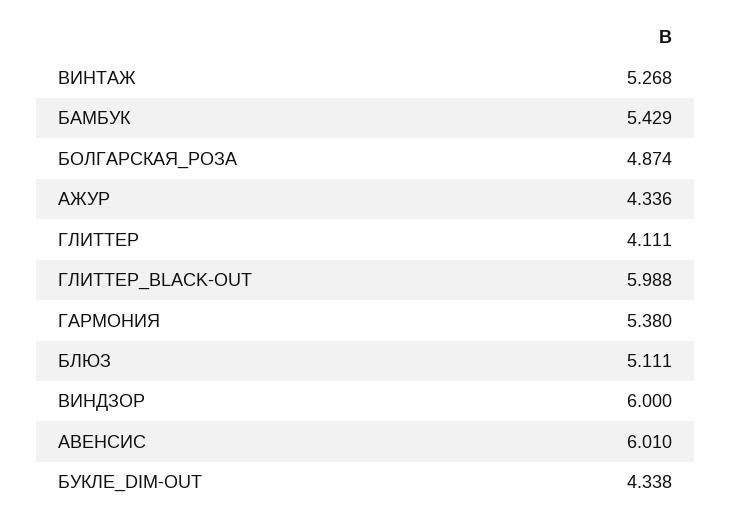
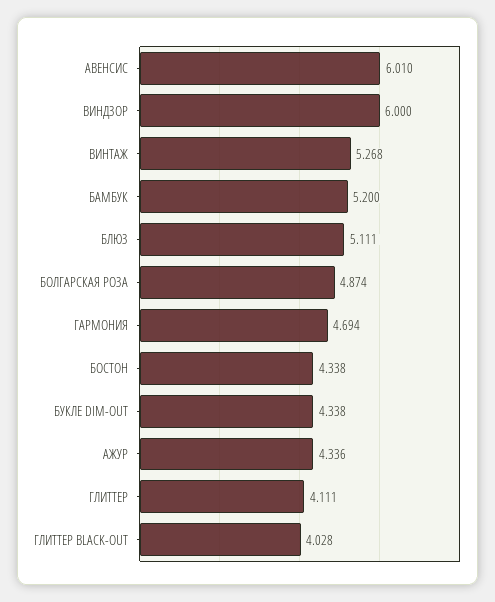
БАМБУК: 5.429 -> 5.2
ГЛИТТЕР_BLACK-OUT: 5.988 -> 4.028
ГАРМОНИЯ: 5.38 -> 4.694
БОСТОН: none -> 4.338

